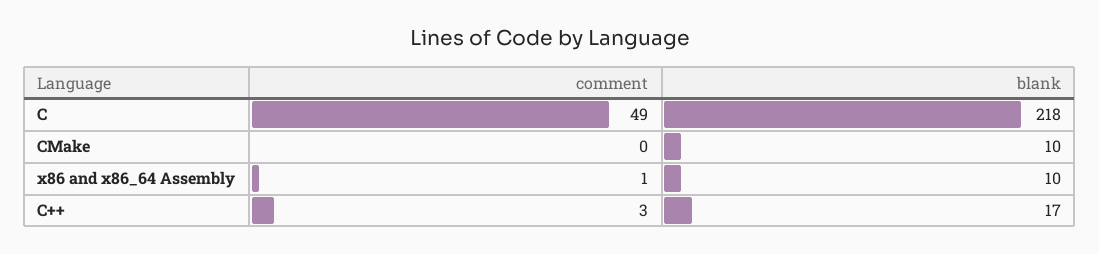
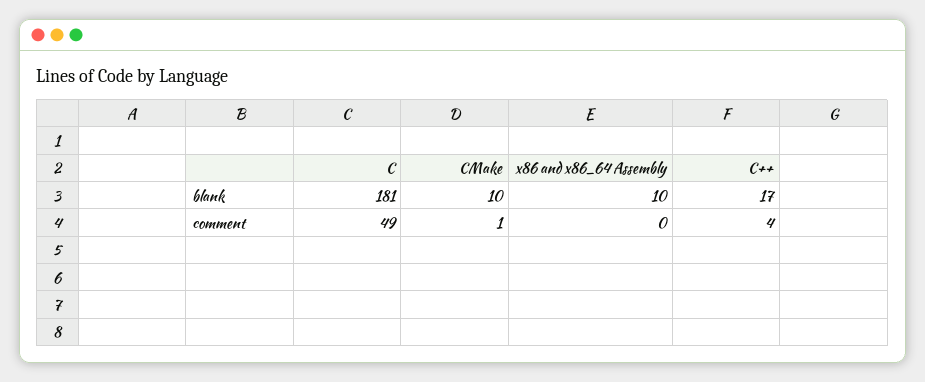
blank, C: 218 -> 181
comment, CMake: 0 -> 1
comment, x86 and x86_64 Assembly: 1 -> 0
comment, C++: 3 -> 4

